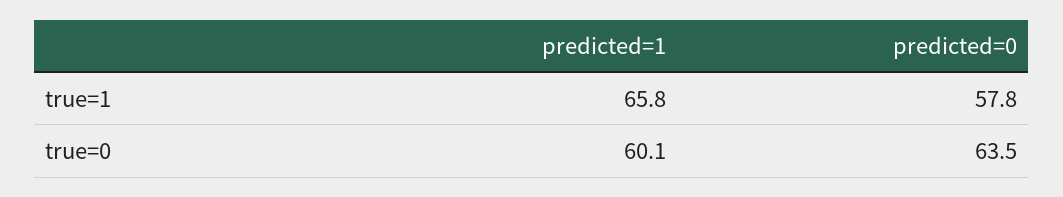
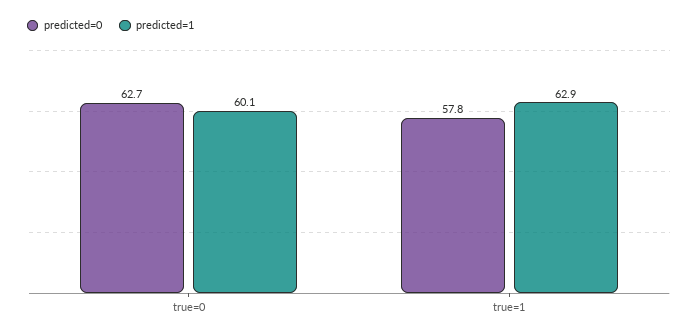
predicted=1, true=1: 65.8 -> 62.9
predicted=0, true=0: 63.5 -> 62.7

